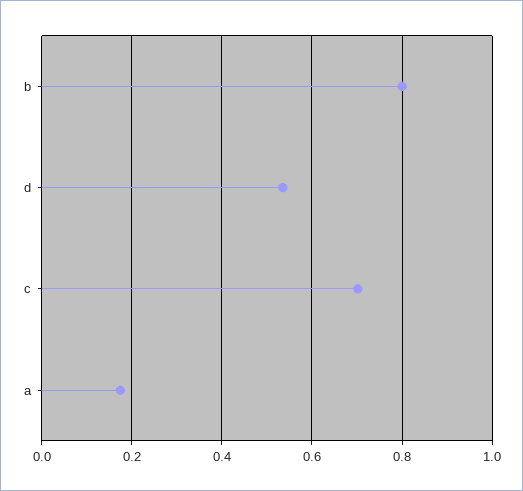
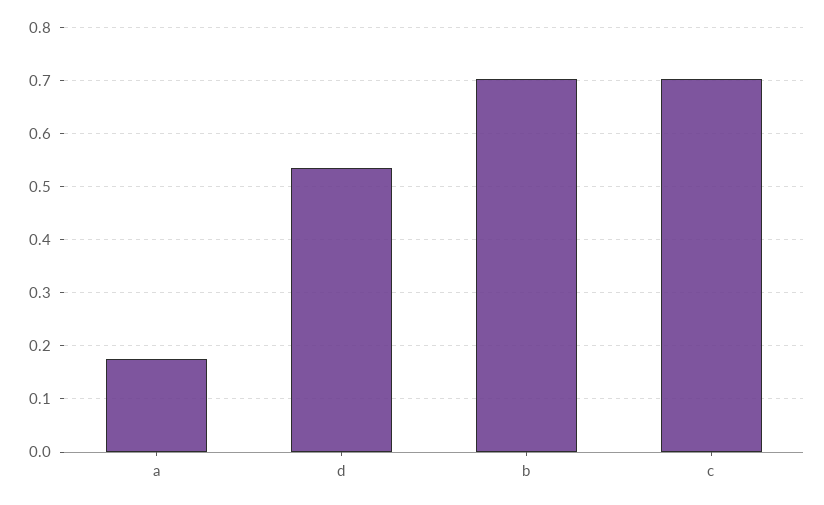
b: 0.8 -> 0.7

